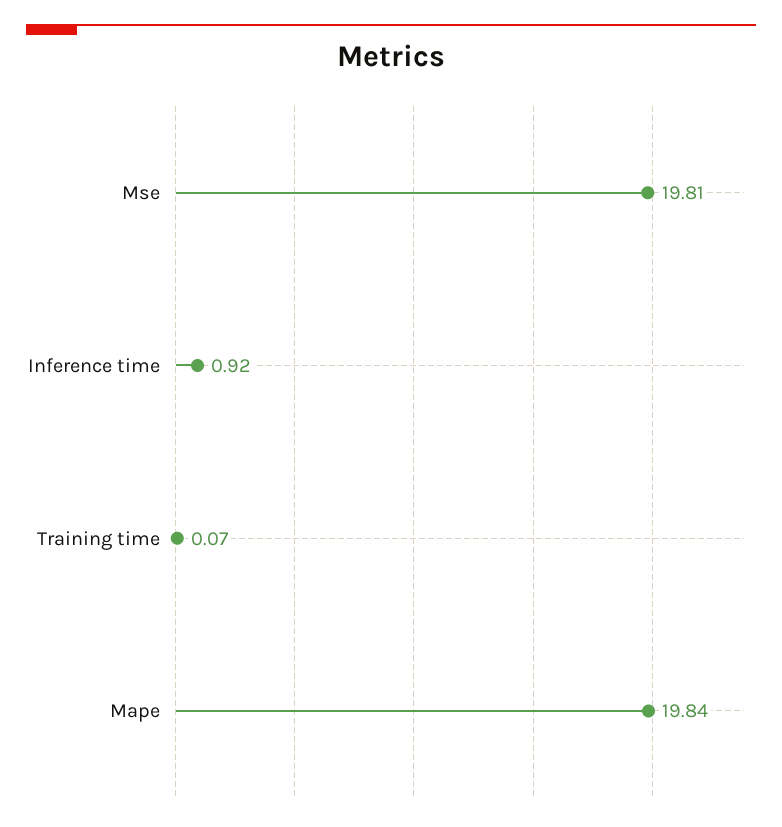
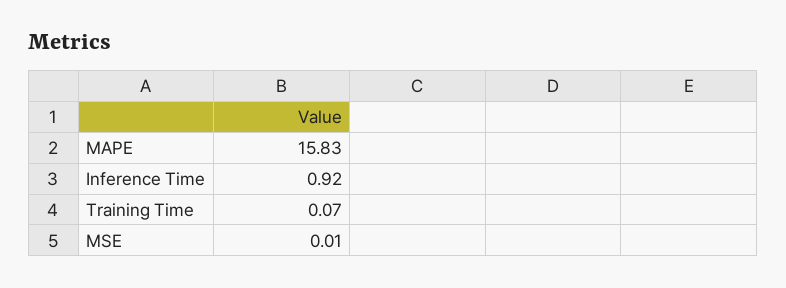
Mse: 19.81 -> 0.01
Mape: 19.84 -> 15.83

